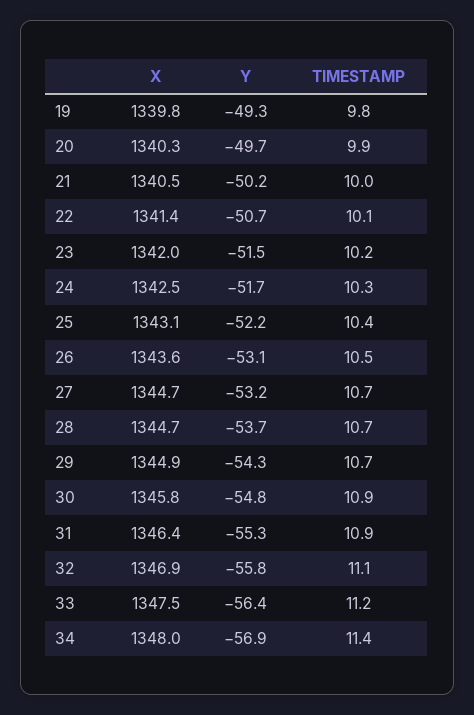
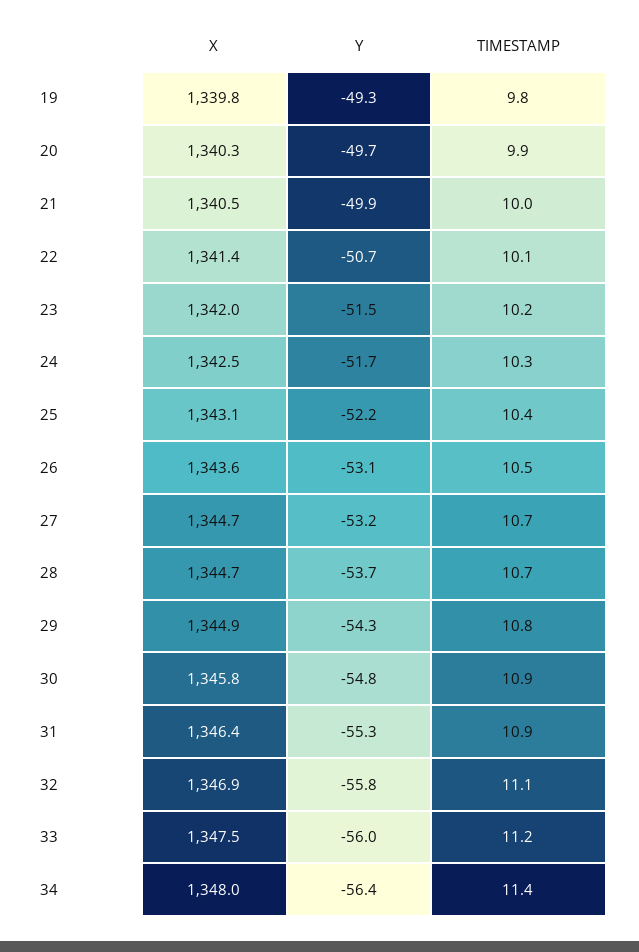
Y, 21: -50.2 -> -49.9
TIMESTAMP, 29: 10.7 -> 10.8
Y, 33: -56.4 -> -56
Y, 34: -56.9 -> -56.4

